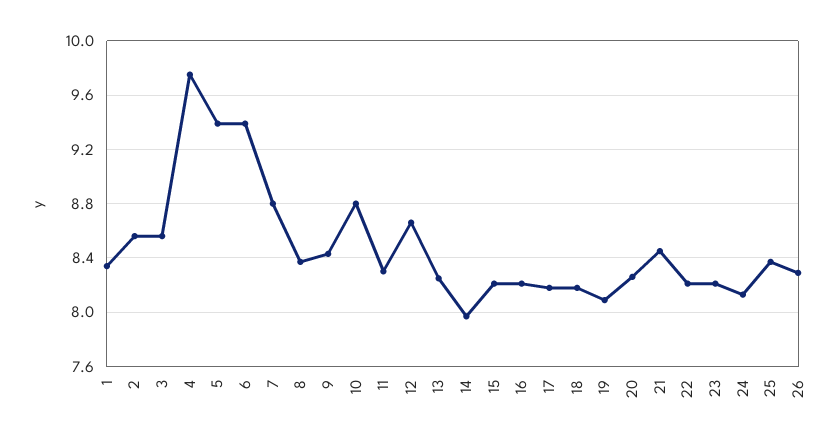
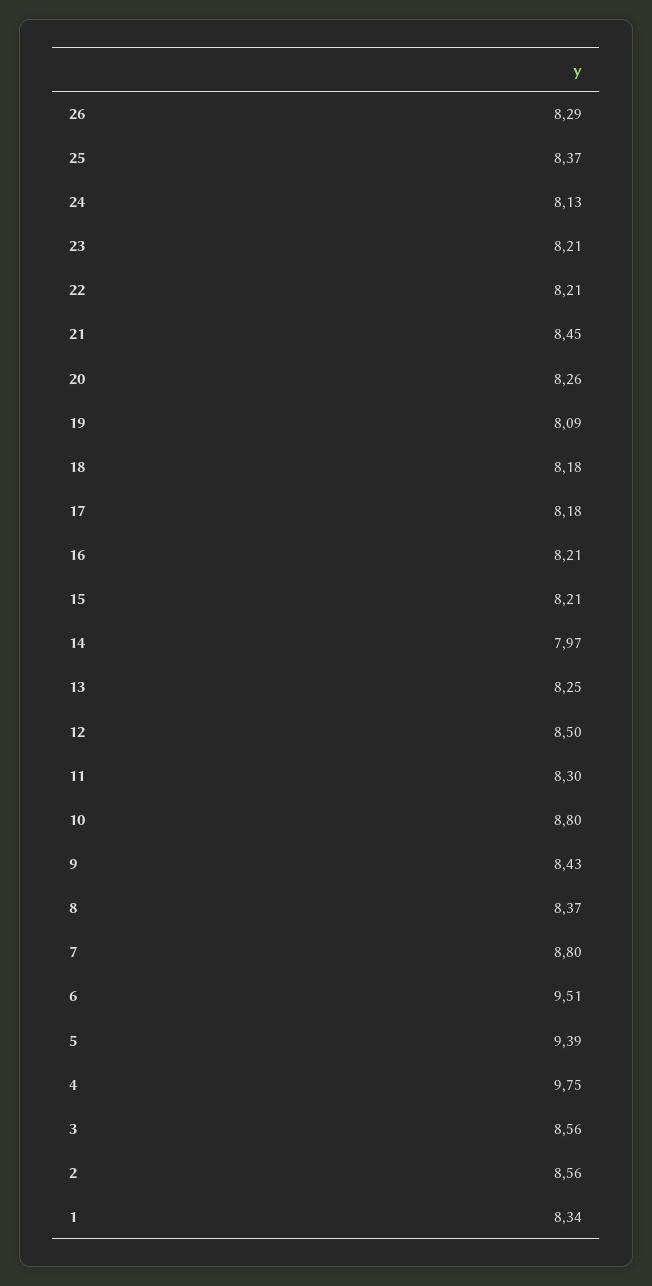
6: 9.4 -> 9.51
12: 8.65 -> 8.5

